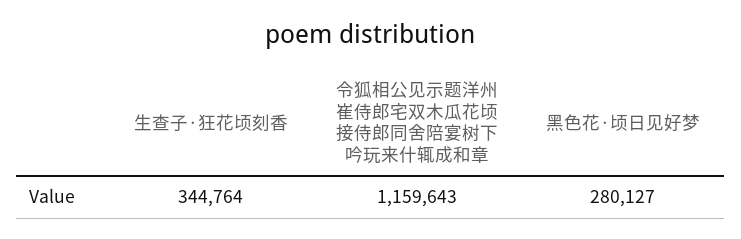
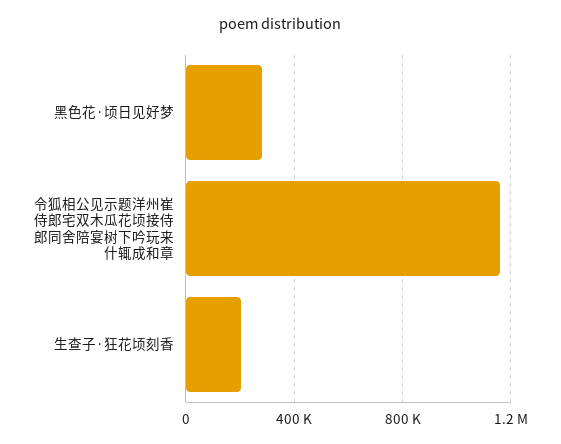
生查子·狂花顷刻香: 344764 -> 200000

